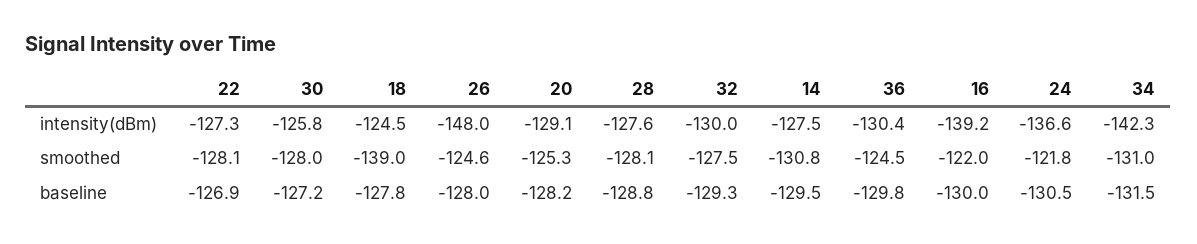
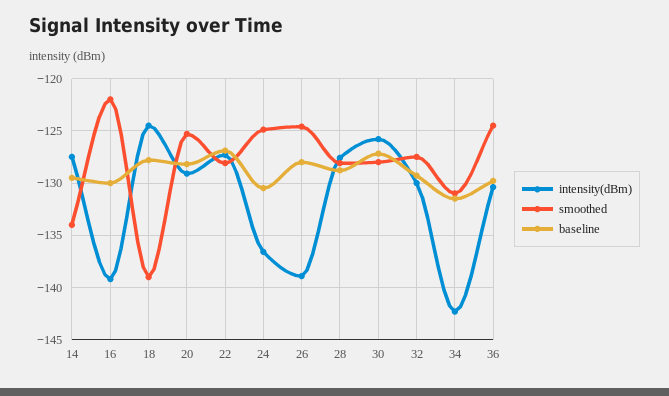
intensity(dBm), 26: -148 -> -139
smoothed, 14: -130.8 -> -134
smoothed, 24: -121.8 -> -125

